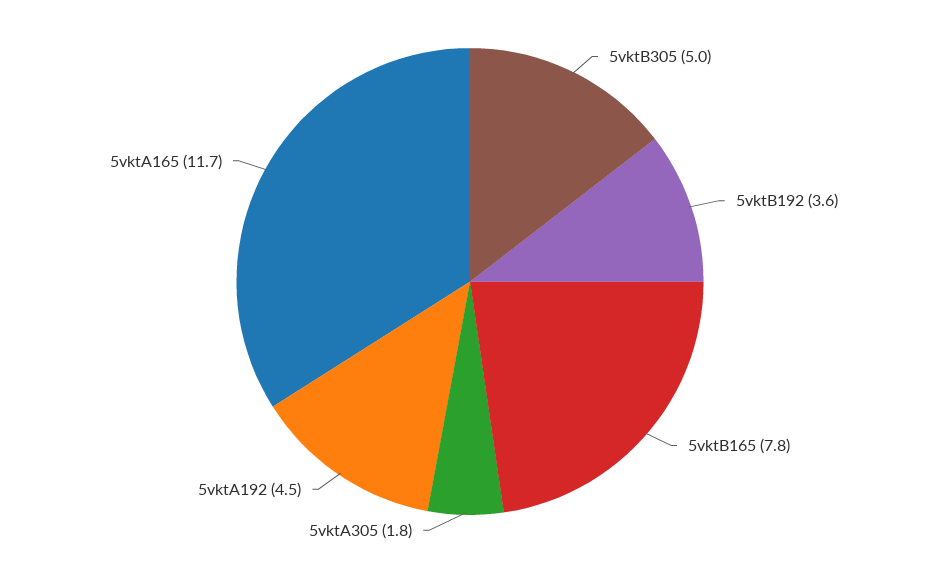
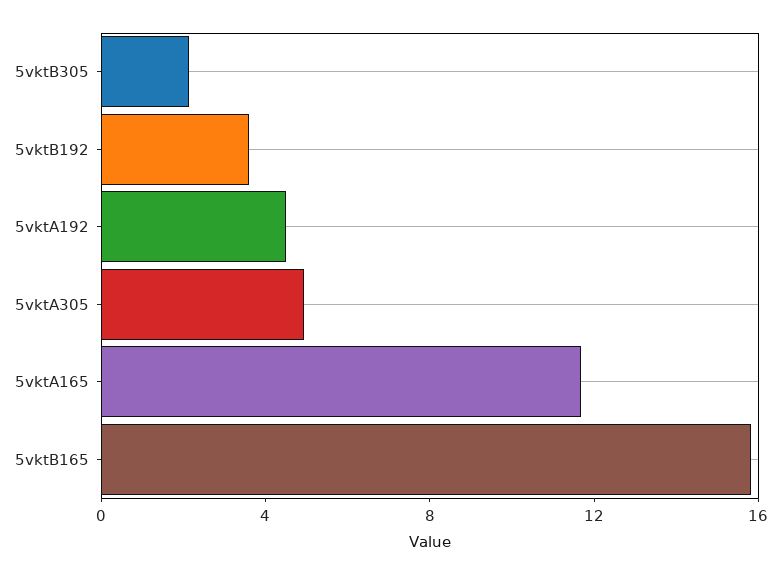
5vktB305: 5 -> 2
5vktB165: 7.8 -> 16
5vktA305: 1.8 -> 5

